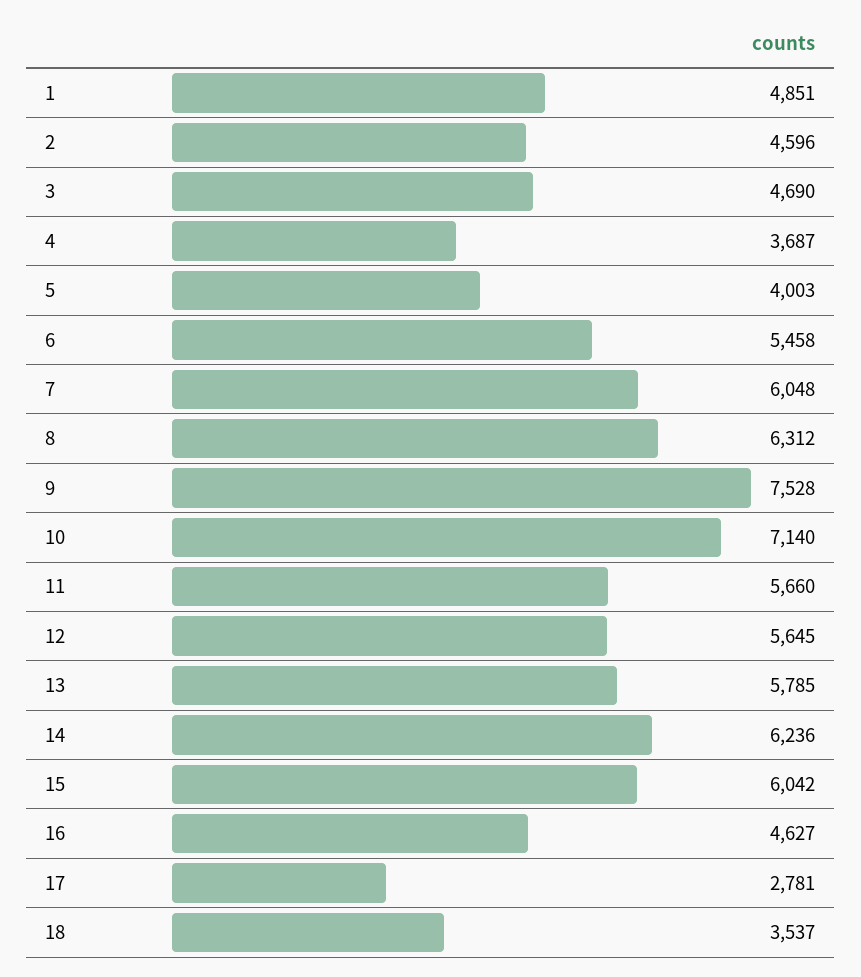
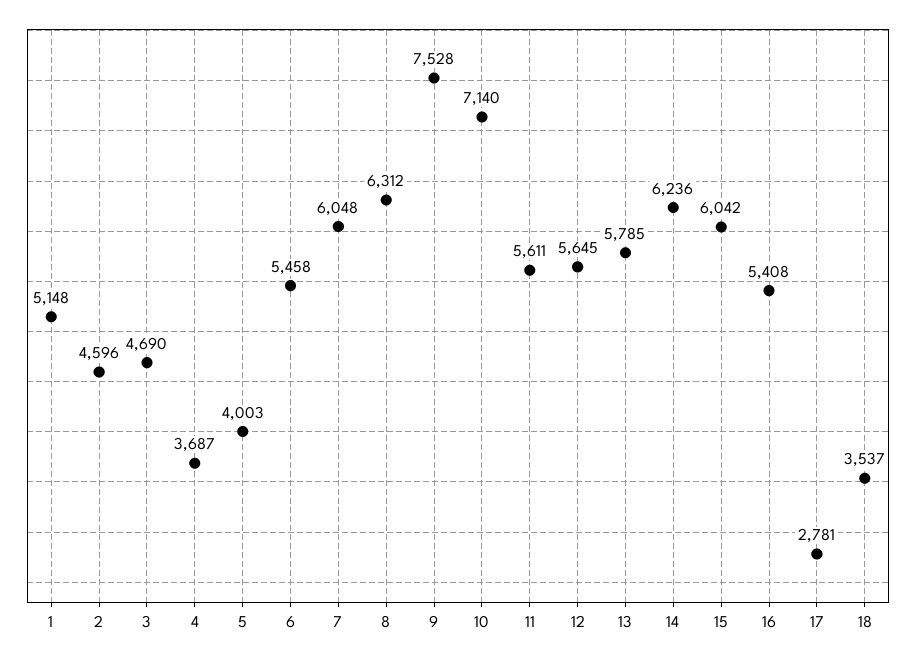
1: 4851 -> 5148
11: 5660 -> 5611
16: 4627 -> 5408

